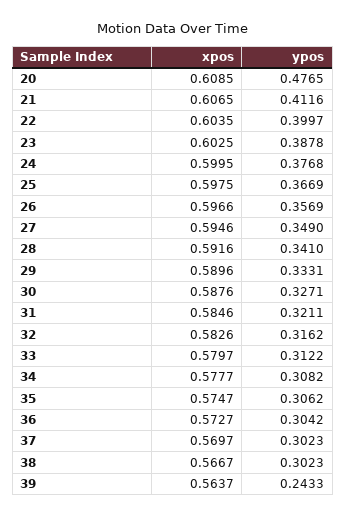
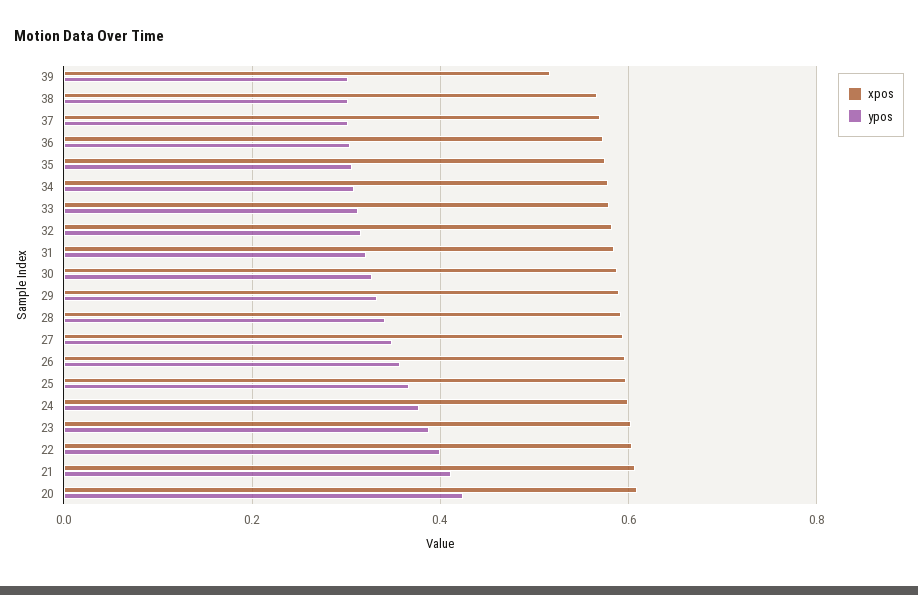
ypos, 20: 0.4765 -> 0.42
xpos, 39: 0.5637 -> 0.52
ypos, 39: 0.2433 -> 0.3

